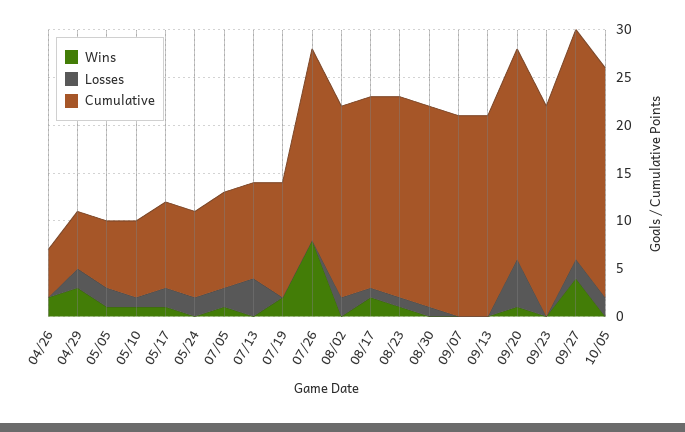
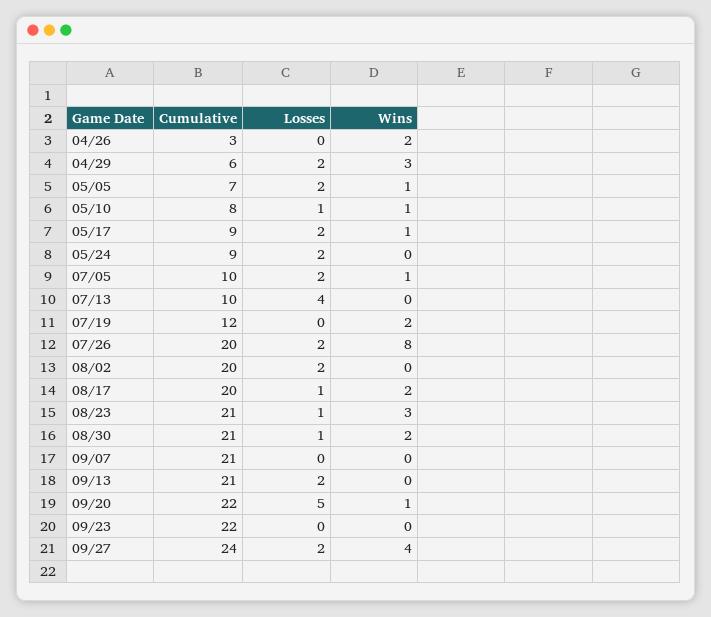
Cumulative, 04/26: 5 -> 3
Losses, 07/26: 0 -> 2
Wins, 08/23: 1 -> 3
Wins, 08/30: 0 -> 2
Losses, 09/13: 0 -> 2
Wins, 10/05: 0 -> none
Losses, 10/05: 2 -> none
Cumulative, 10/05: 24 -> none

